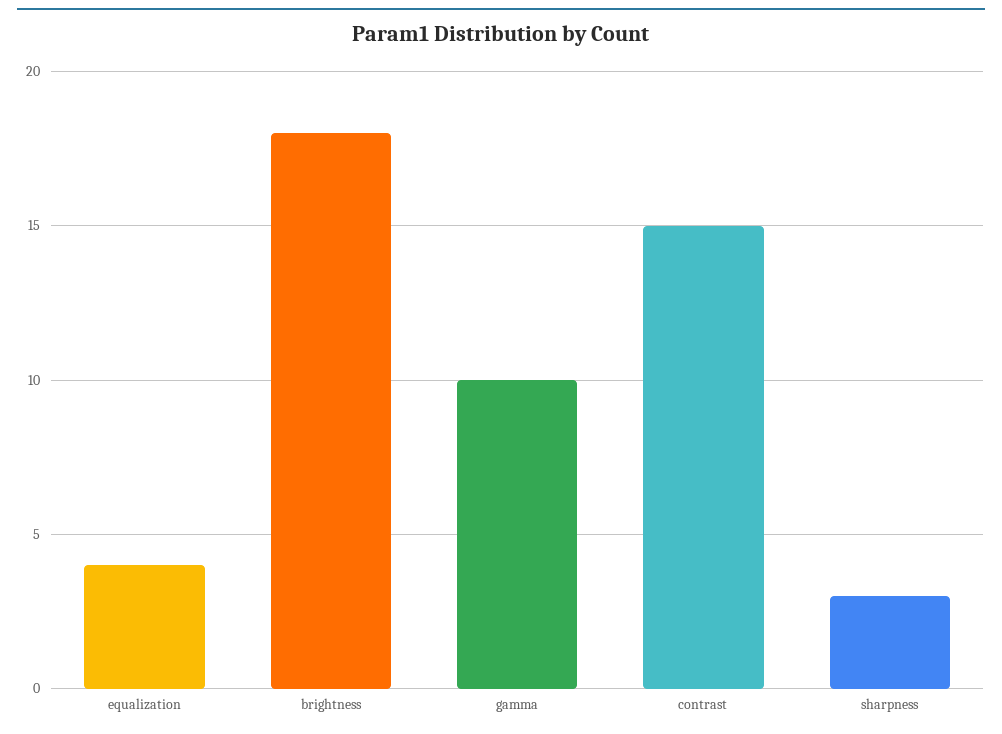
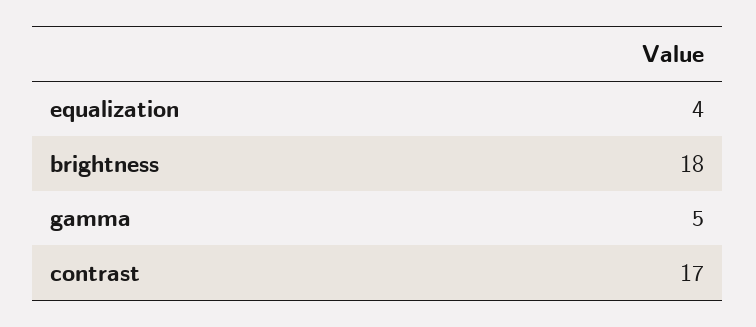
gamma: 10 -> 5
contrast: 15 -> 17
sharpness: 3 -> none

